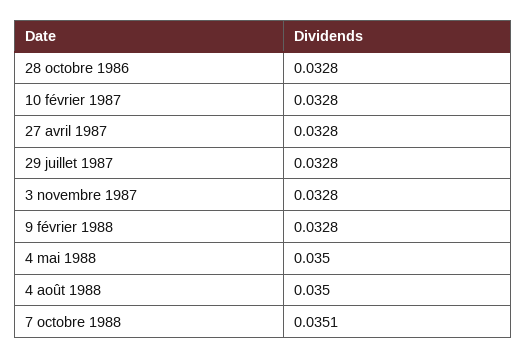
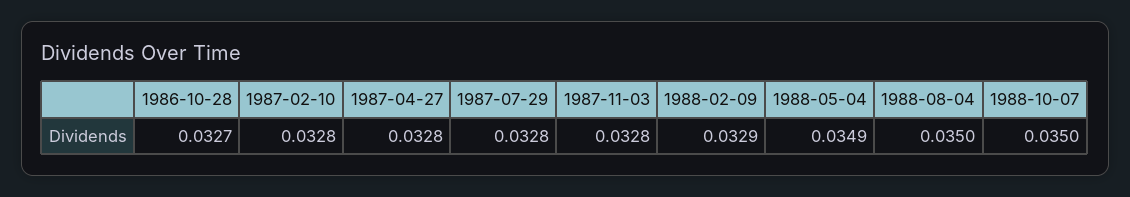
28 octobre 1986: 0.0328 -> 0.0327
9 février 1988: 0.0328 -> 0.0329
4 mai 1988: 0.035 -> 0.0349
7 octobre 1988: 0.0351 -> 0.035

